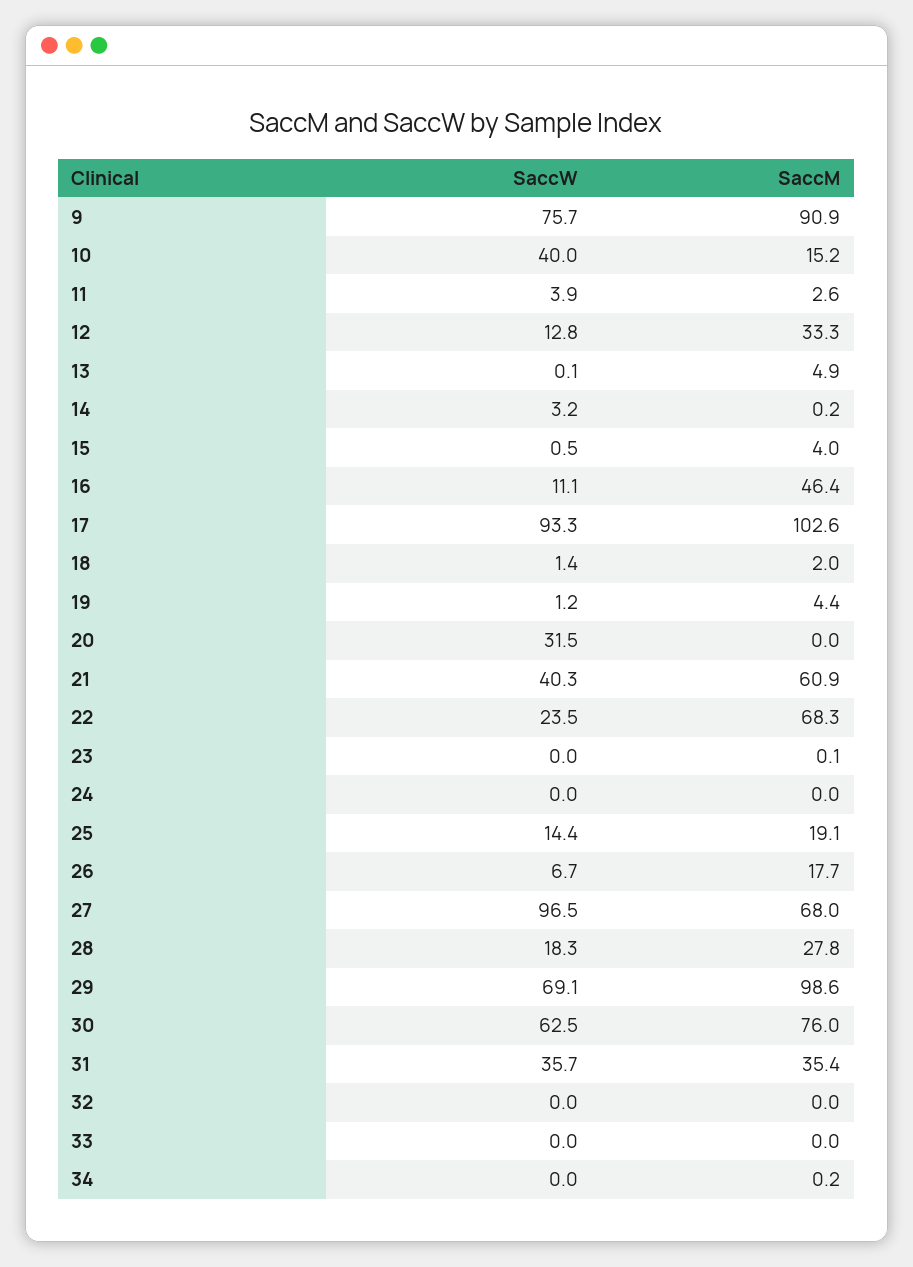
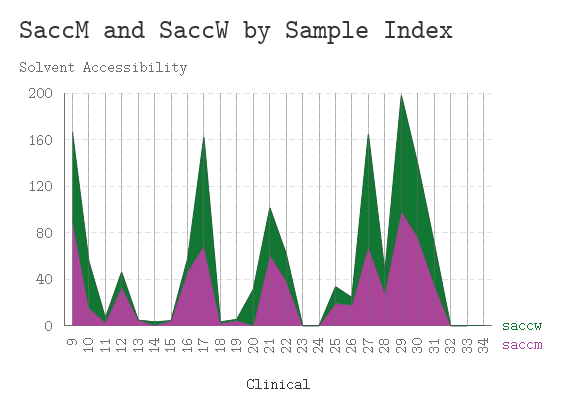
SaccM, 17: 102.6 -> 70
SaccM, 22: 68.3 -> 40
SaccW, 29: 69.1 -> 100

